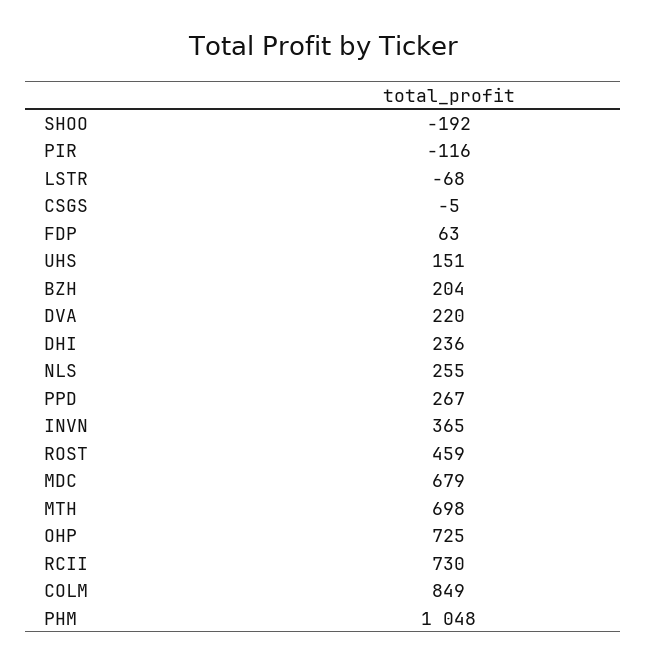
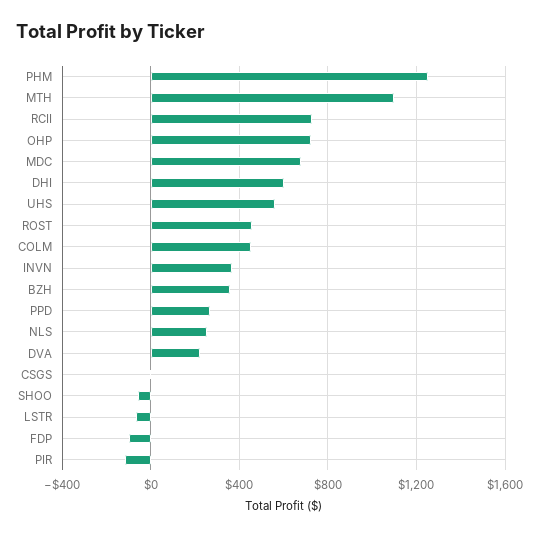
SHOO: -192 -> -50
FDP: 63 -> -100
UHS: 151 -> 550
BZH: 204 -> 350
DHI: 236 -> 600
MTH: 698 -> 1100
COLM: 849 -> 450
PHM: 1048 -> 1250

